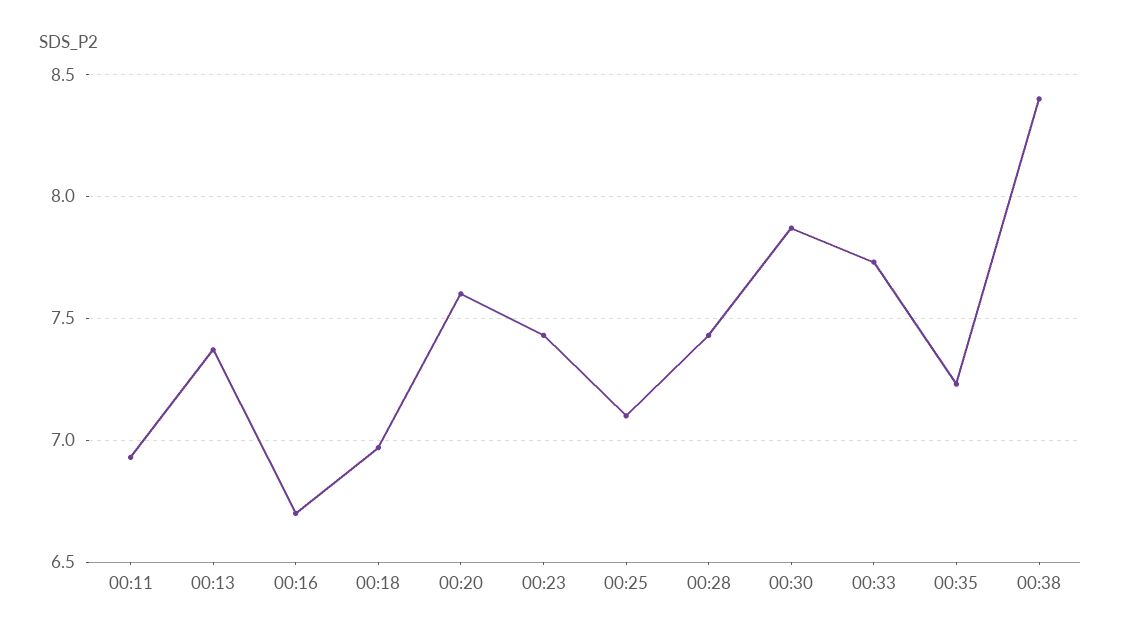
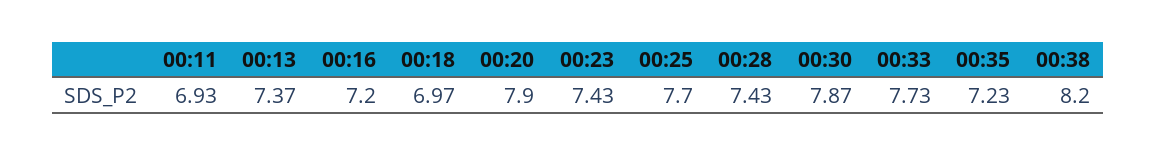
00:16: 6.7 -> 7.2
00:20: 7.6 -> 7.9
00:25: 7.1 -> 7.7
00:38: 8.4 -> 8.2

